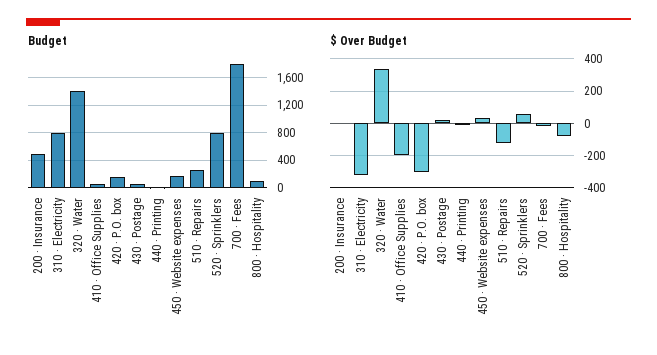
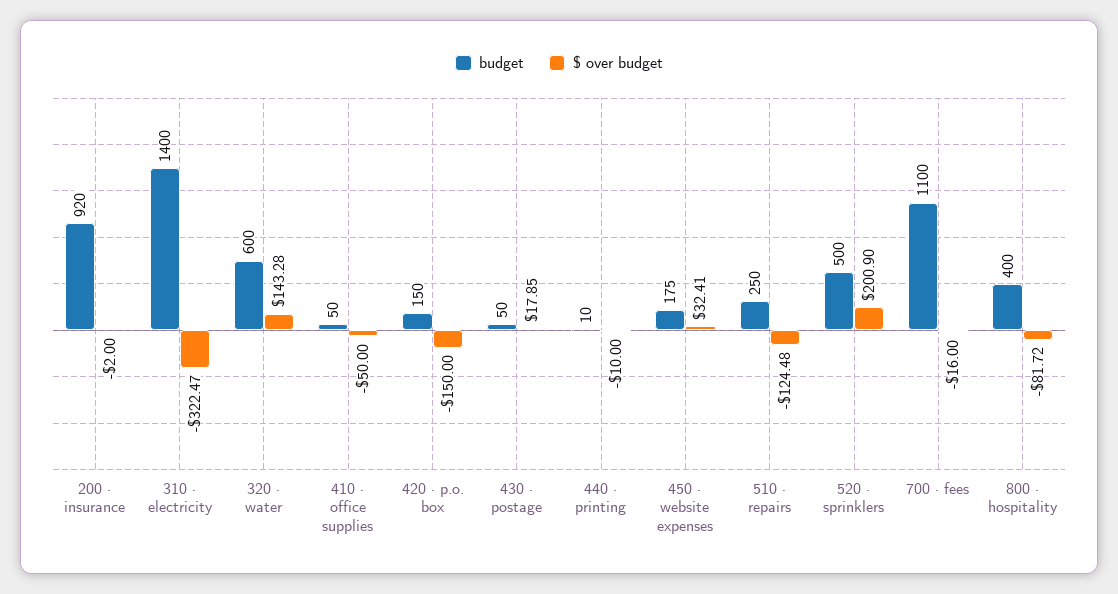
Budget, 200 · Insurance: 500 -> 920
Budget, 310 · Electricity: 800 -> 1400
Budget, 320 · Water: 1400 -> 600
Budget, 520 · Sprinklers: 800 -> 500
Budget, 700 · Fees: 1800 -> 1100
Budget, 800 · Hospitality: 100 -> 400
$ Over Budget, 320 · Water: 350 -> 143.28
$ Over Budget, 410 · Office Supplies: -200 -> -50
$ Over Budget, 420 · P.O. box: -300 -> -150
$ Over Budget, 520 · Sprinklers: 50 -> 200.9

